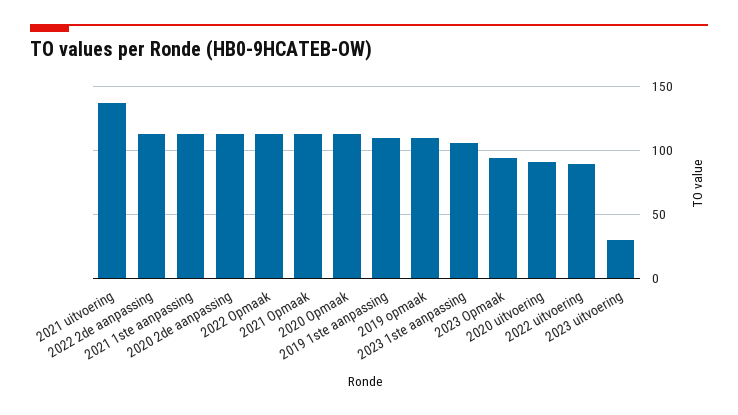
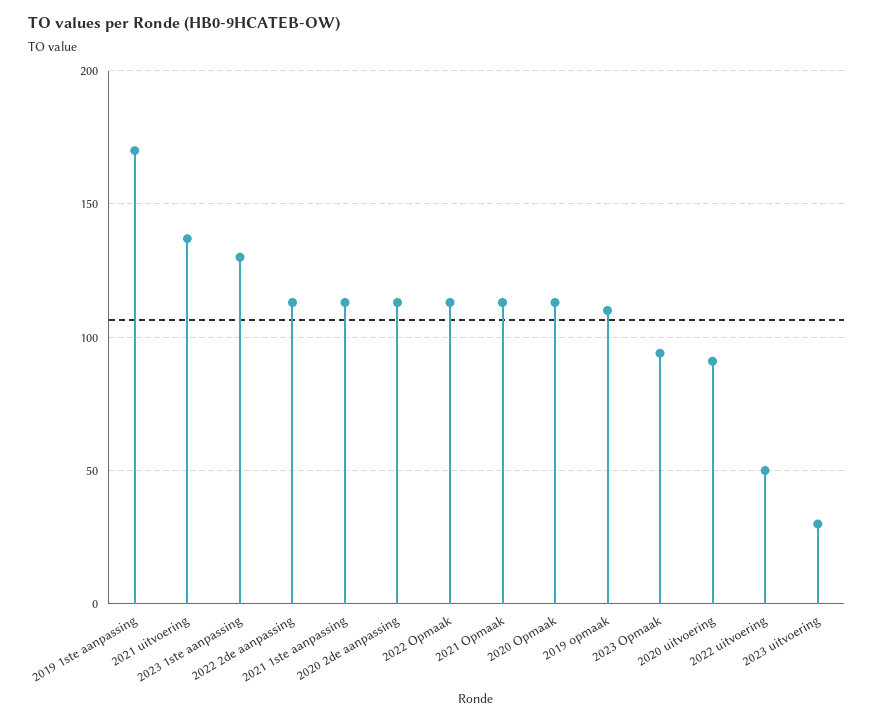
2019 1ste aanpassing: 110 -> 170
2023 1ste aanpassing: 105 -> 130
2022 uitvoering: 90 -> 50

